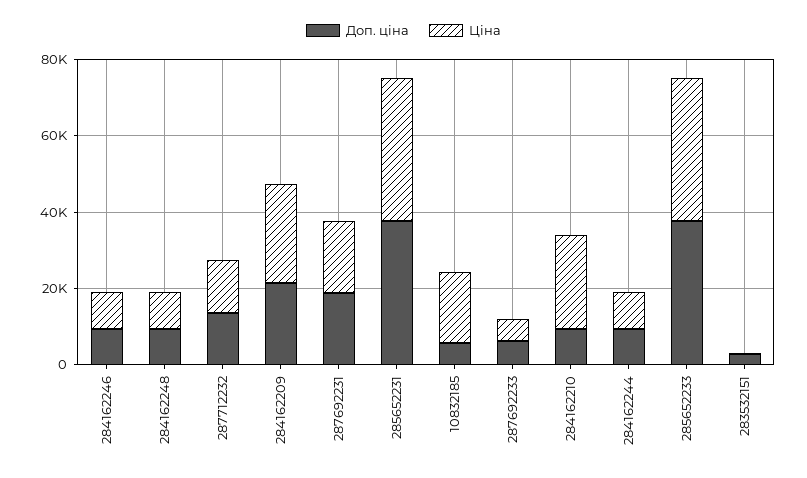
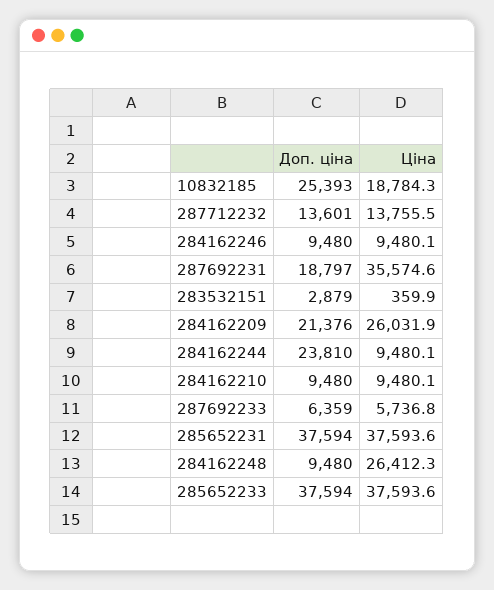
Ціна, 284162248: 10000 -> 26412.3
Ціна, 287692231: 20000 -> 35574.6
Доп. ціна, 10832185: 5000 -> 25393
Ціна, 284162210: 25000 -> 9480.1
Доп. ціна, 284162244: 10000 -> 23810

